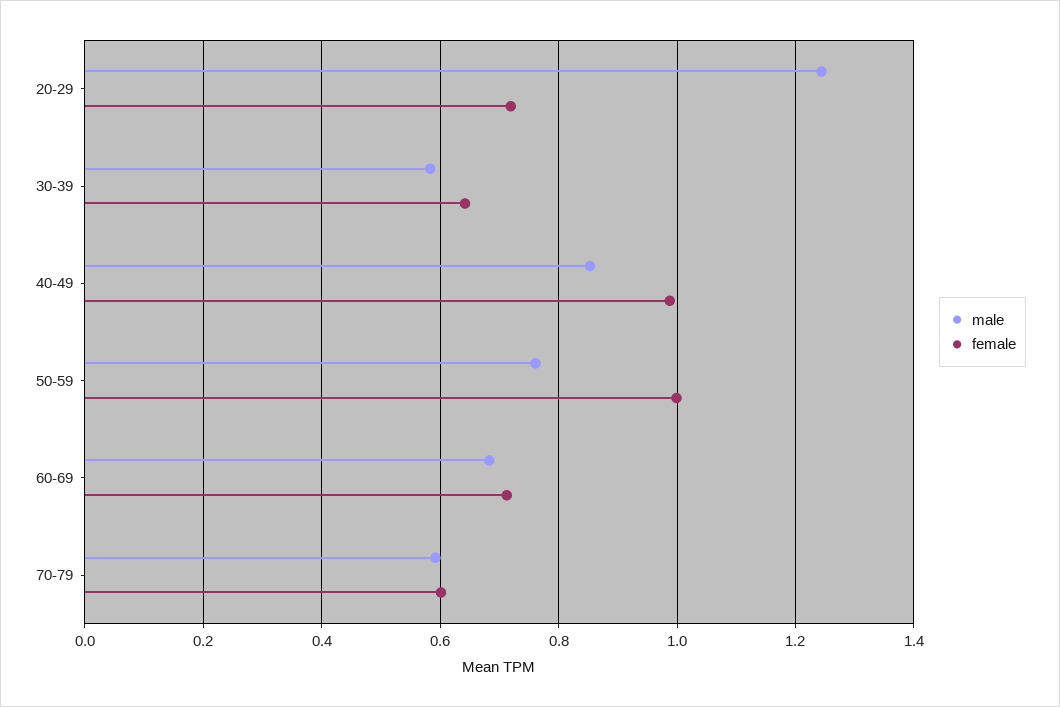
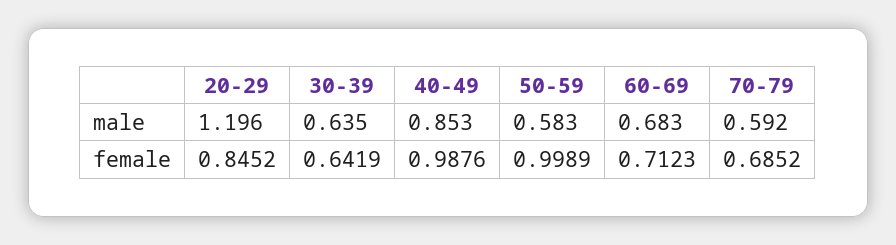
male, 20-29: 1.24 -> 1.196
female, 20-29: 0.72 -> 0.8452
male, 30-39: 0.58 -> 0.635
male, 50-59: 0.76 -> 0.583
female, 70-79: 0.6 -> 0.6852

